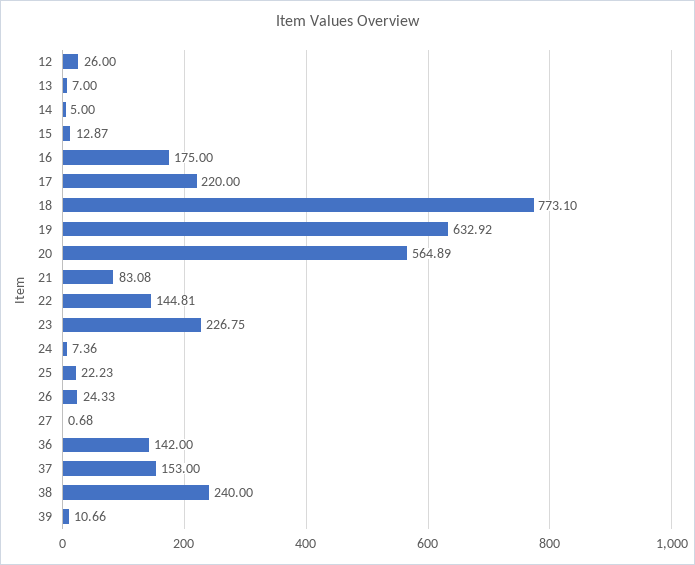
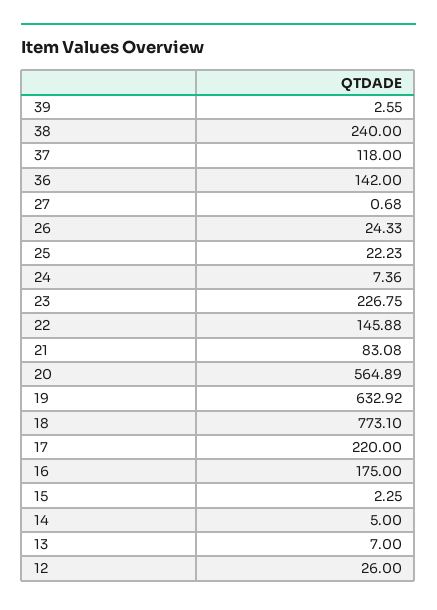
15: 12.87 -> 2.25
22: 144.81 -> 145.88
37: 153 -> 118
39: 10.66 -> 2.55

